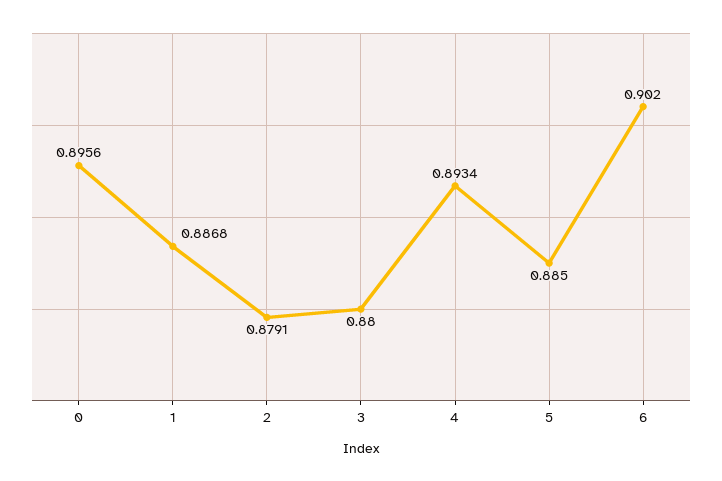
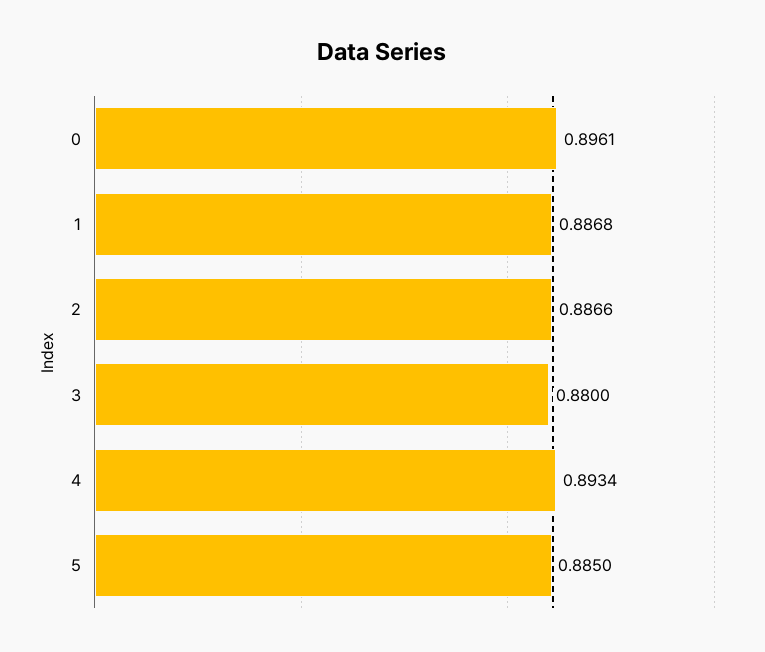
0: 0.8956 -> 0.8961
2: 0.8791 -> 0.8866
6: 0.902 -> none

